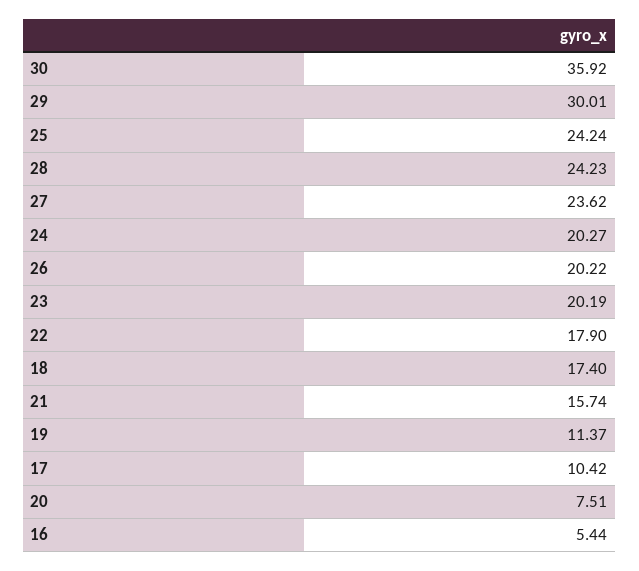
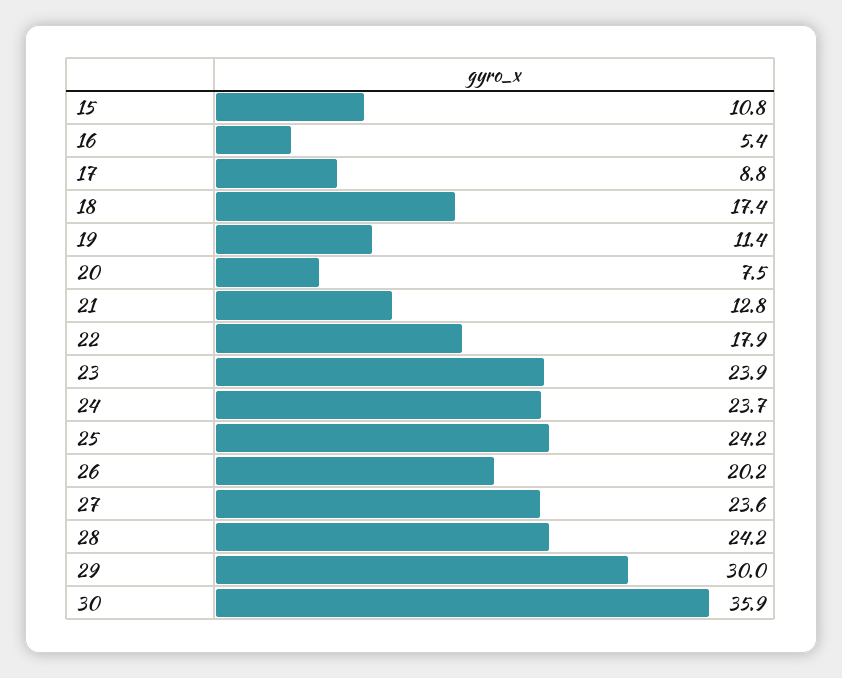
24: 20.27 -> 23.7
23: 20.19 -> 23.9
21: 15.74 -> 12.8
17: 10.42 -> 8.8
15: none -> 10.8

